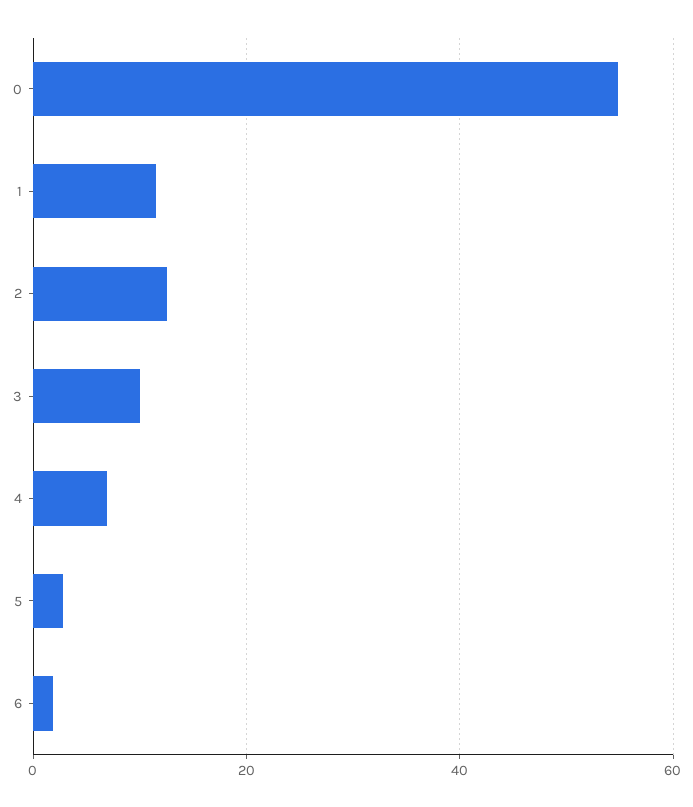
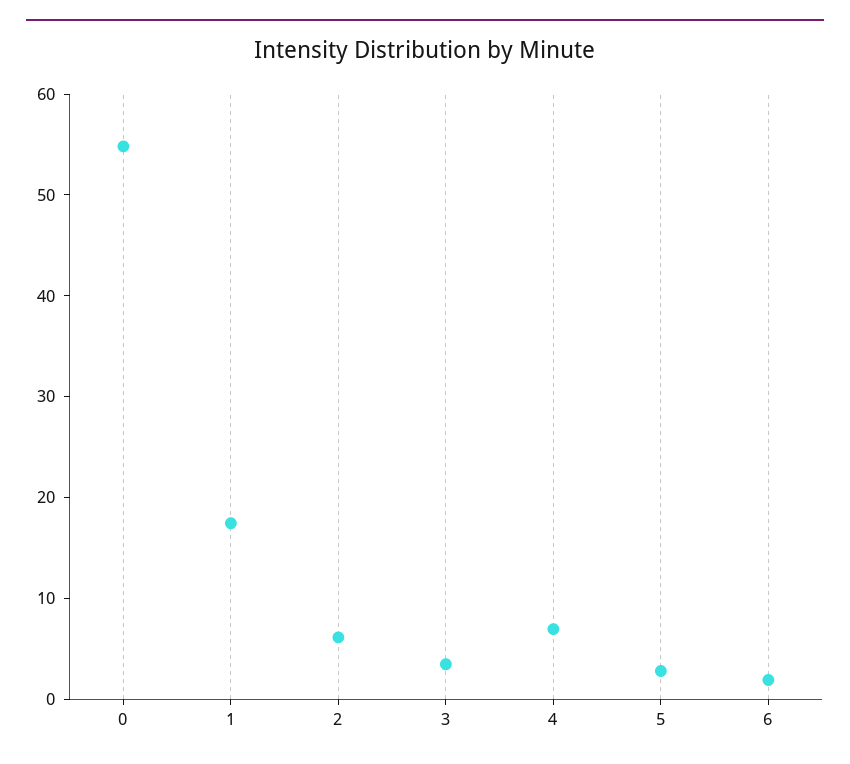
1: 12 -> 18
2: 12 -> 6
3: 10 -> 4

